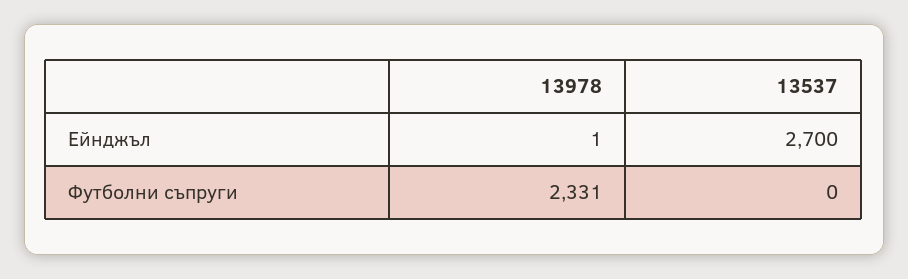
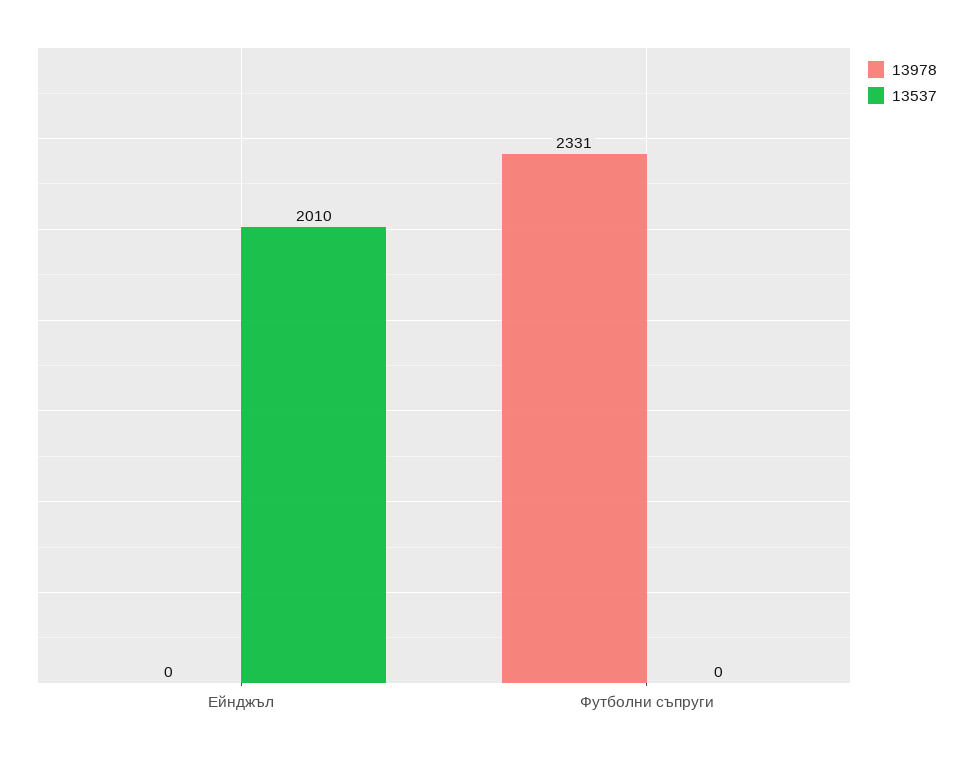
13978, Ейнджъл: 1 -> 0
13537, Ейнджъл: 2700 -> 2010

